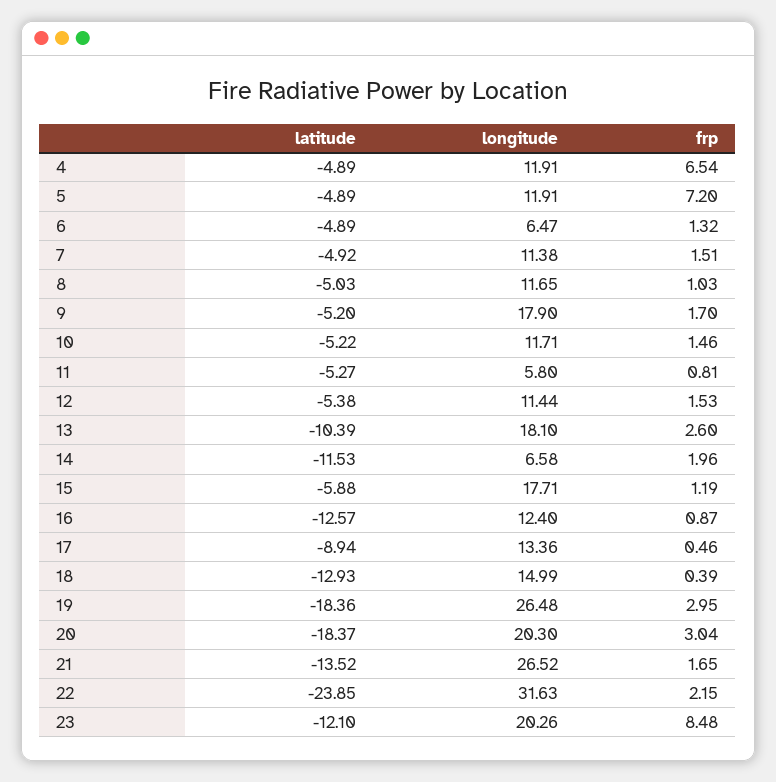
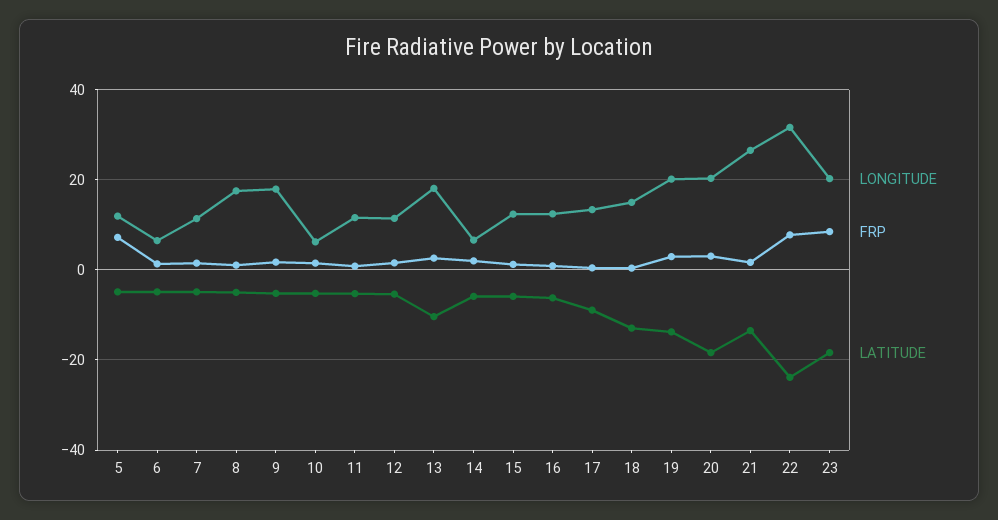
latitude, 4: -4.89 -> none
longitude, 4: 11.91 -> none
frp, 4: 6.54 -> none
longitude, 8: 11.65 -> 18
longitude, 10: 11.71 -> 6
longitude, 11: 5.8 -> 12
latitude, 14: -11.53 -> -6
longitude, 15: 17.71 -> 12
latitude, 16: -12.57 -> -6
latitude, 19: -18.36 -> -14
longitude, 19: 26.48 -> 20
frp, 22: 2.15 -> 8
latitude, 23: -12.1 -> -18

